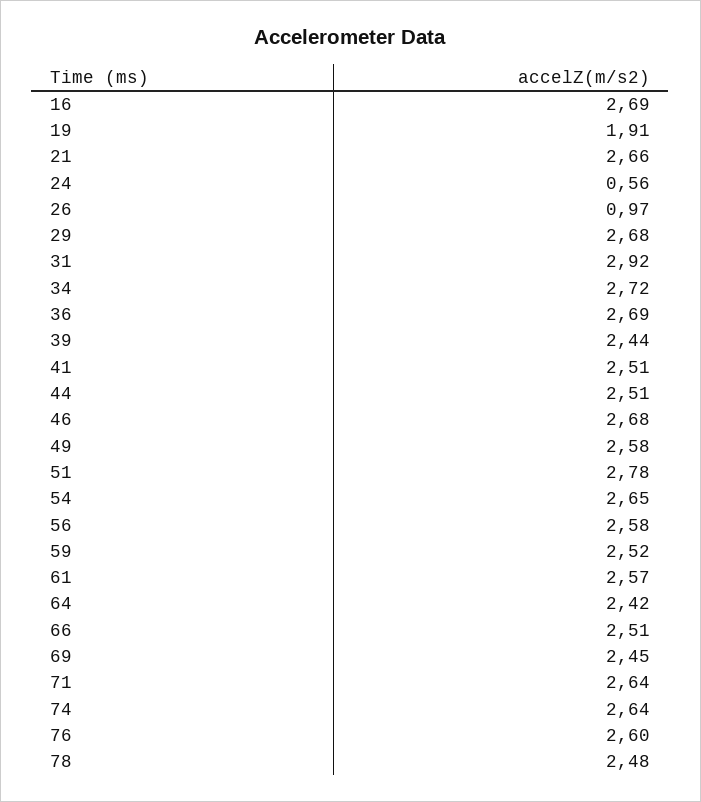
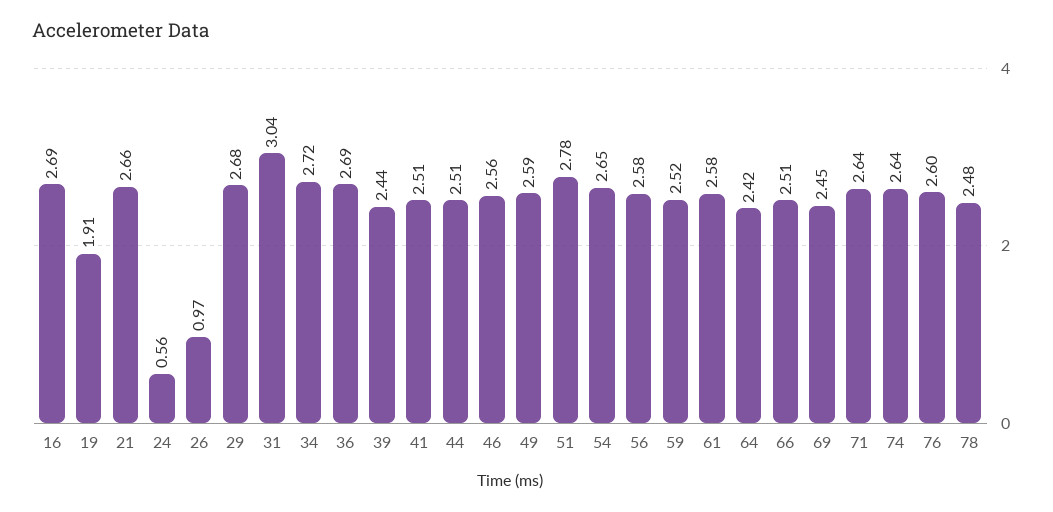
31: 2.92 -> 3.04
46: 2.68 -> 2.56
49: 2.58 -> 2.59
61: 2.57 -> 2.58

